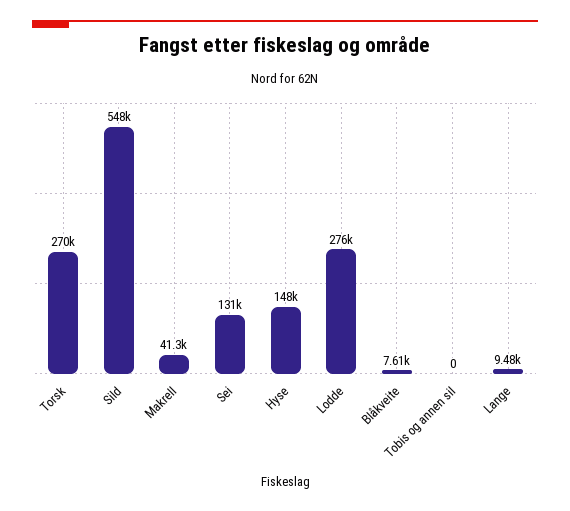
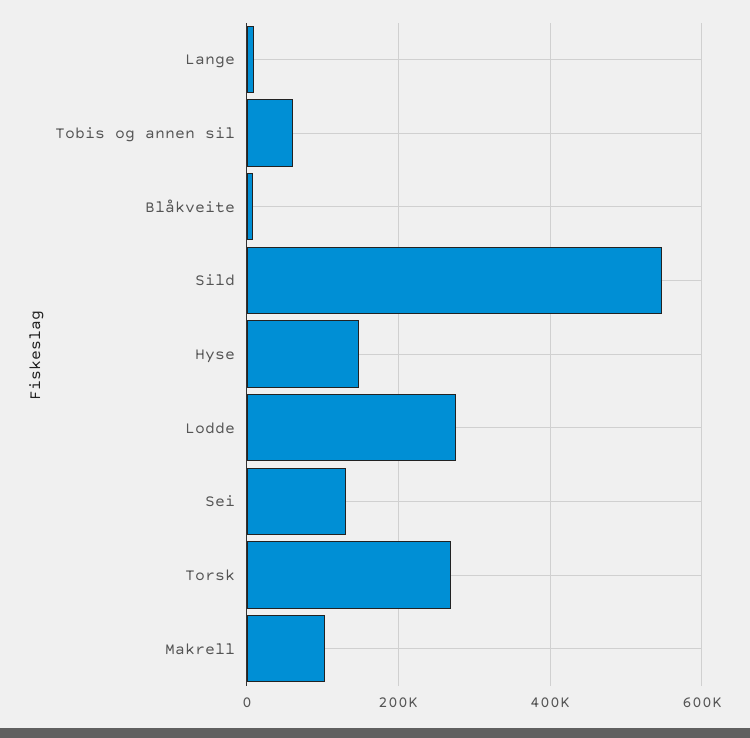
Makrell: 41300 -> 100000
Tobis og annen sil: 0 -> 60000

